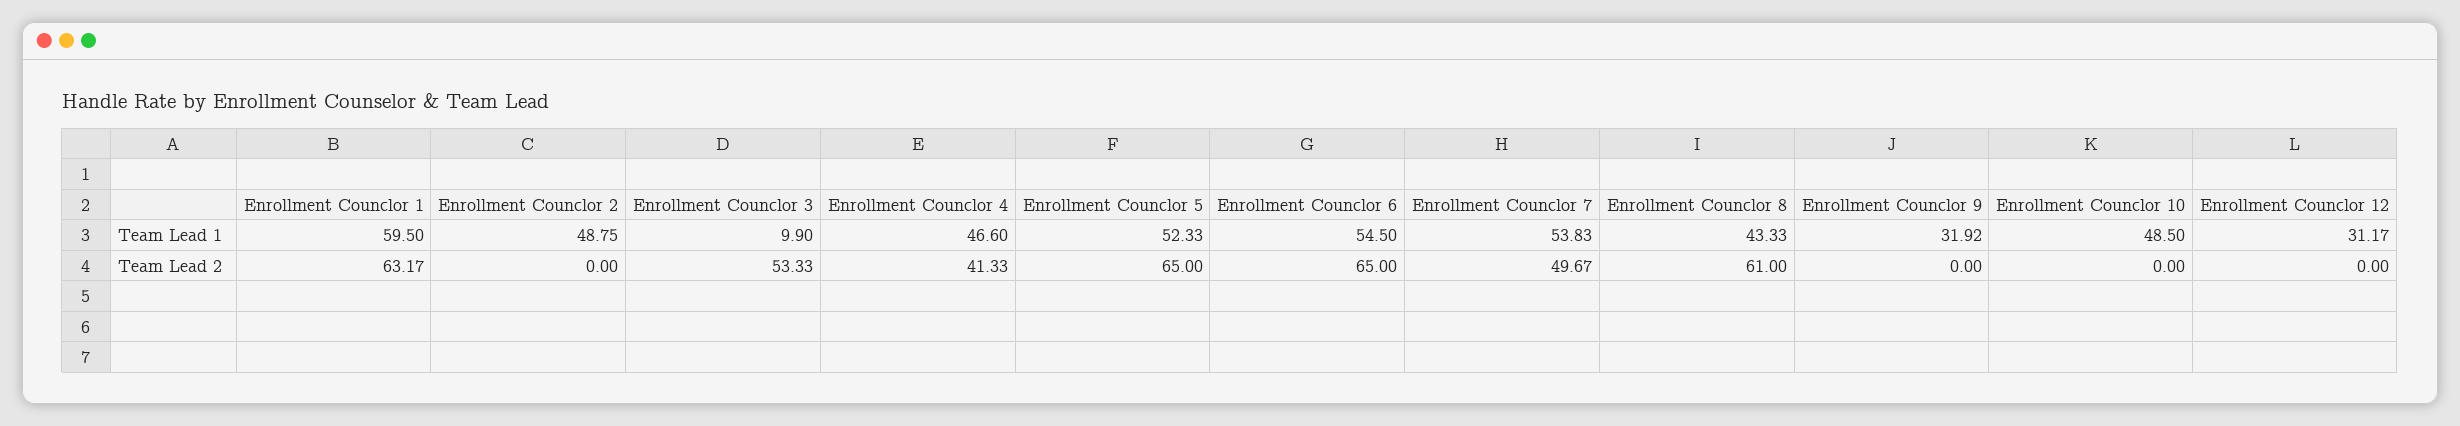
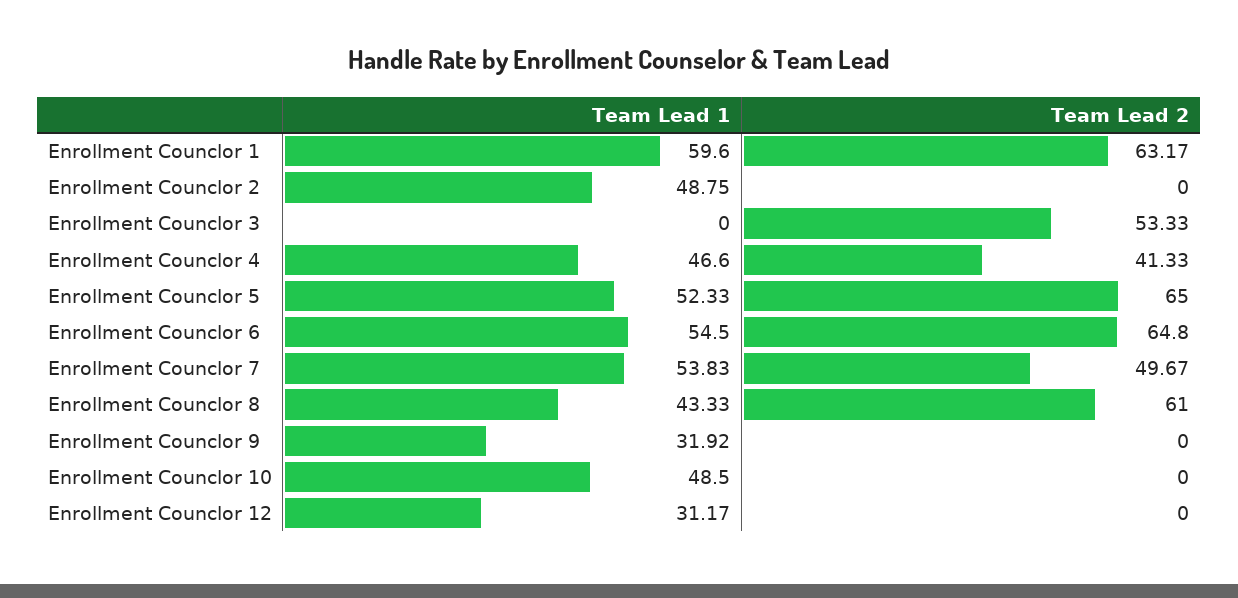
Enrollment Counclor 1, Team Lead 1: 59.5 -> 59.6
Enrollment Counclor 3, Team Lead 1: 9.9 -> 0
Enrollment Counclor 6, Team Lead 2: 65 -> 64.8

